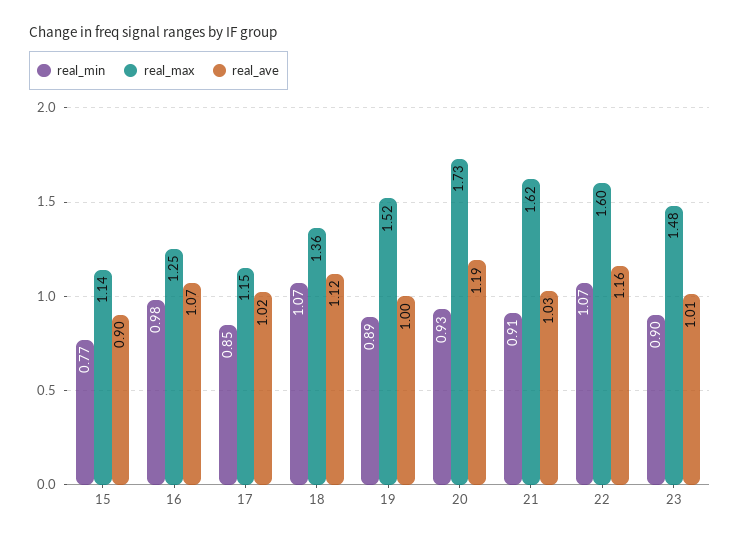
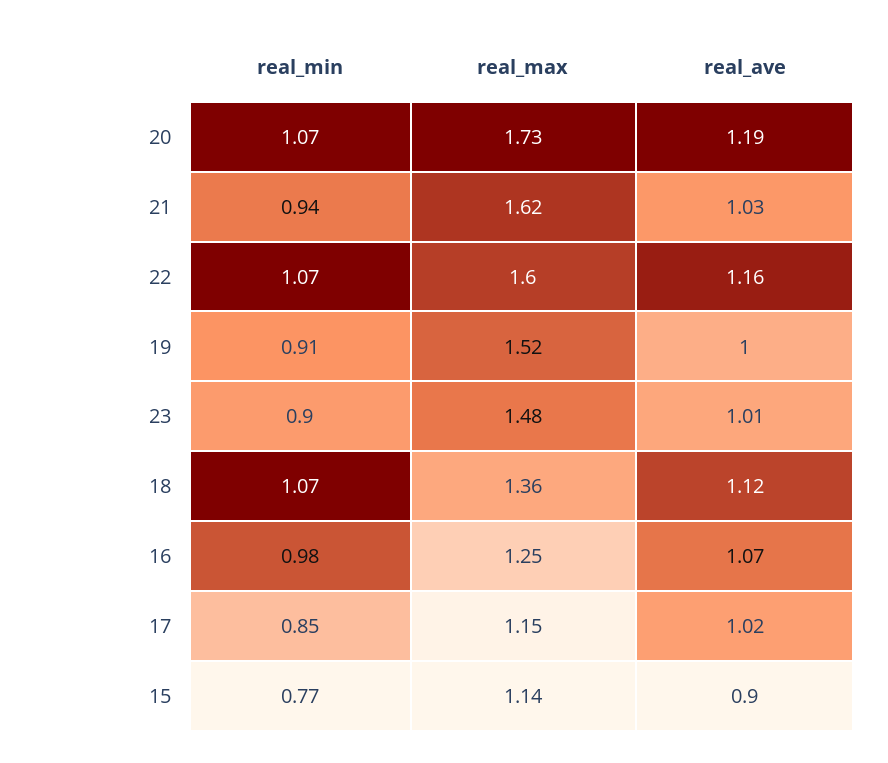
real_min, 19: 0.89 -> 0.91
real_min, 20: 0.93 -> 1.07
real_min, 21: 0.91 -> 0.94

